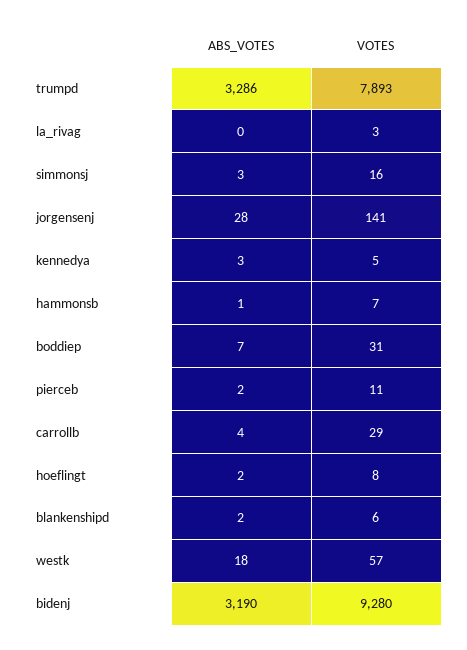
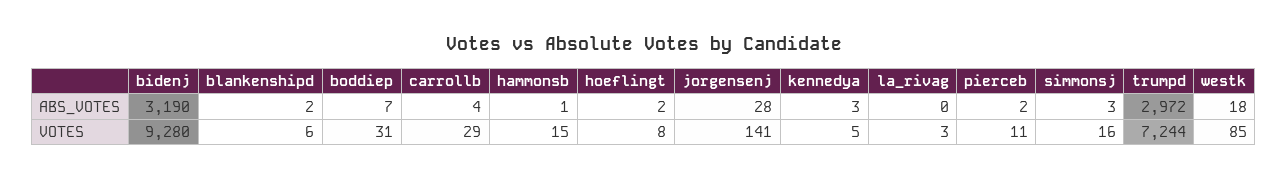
ABS_VOTES, trumpd: 3286 -> 2972
VOTES, trumpd: 7893 -> 7244
VOTES, hammonsb: 7 -> 15
VOTES, westk: 57 -> 85

